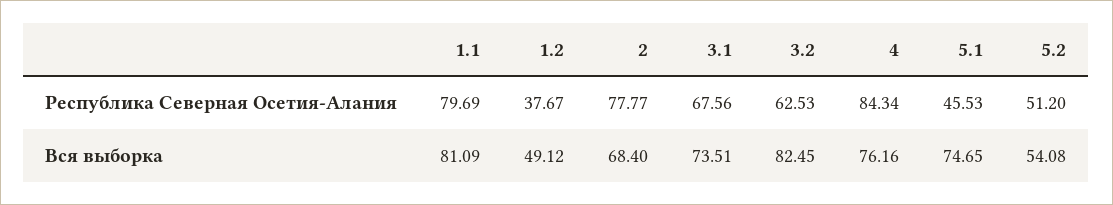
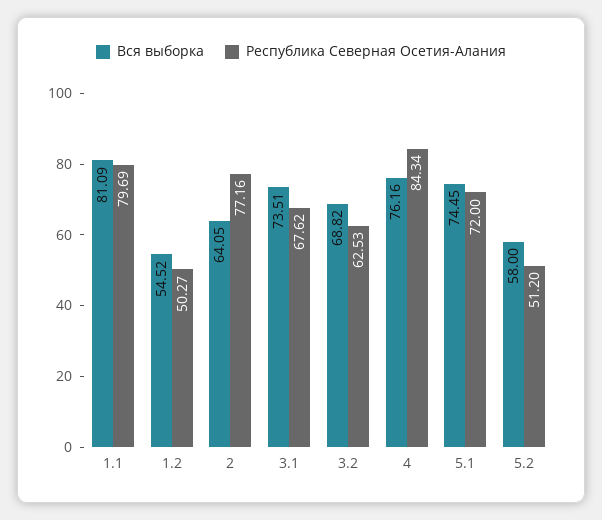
Республика Северная Осетия-Алания, 1.2: 37.67 -> 50.27
Республика Северная Осетия-Алания, 2: 77.77 -> 77.16
Республика Северная Осетия-Алания, 3.1: 67.56 -> 67.62
Республика Северная Осетия-Алания, 5.1: 45.53 -> 72
Вся выборка, 1.2: 49.12 -> 54.52
Вся выборка, 2: 68.4 -> 64.05
Вся выборка, 3.2: 82.45 -> 68.82
Вся выборка, 5.1: 74.65 -> 74.45
Вся выборка, 5.2: 54.08 -> 58

